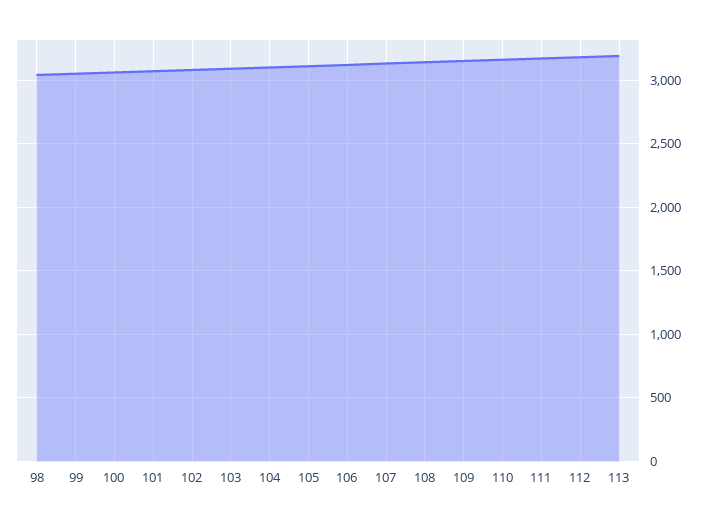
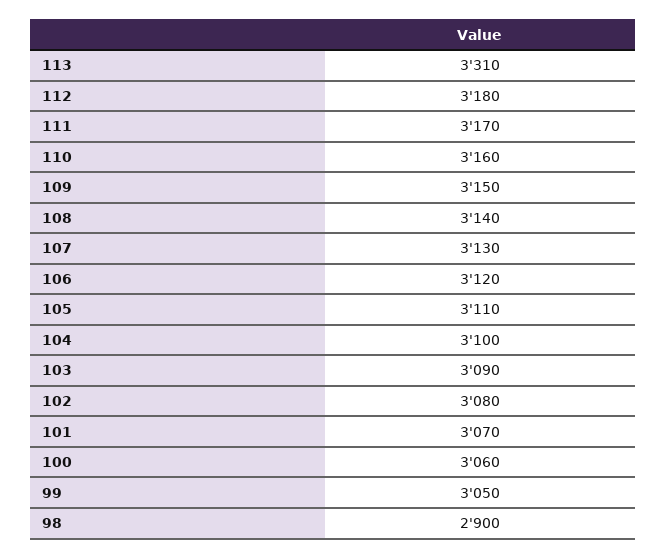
98: 3050 -> 2900
113: 3200 -> 3310

